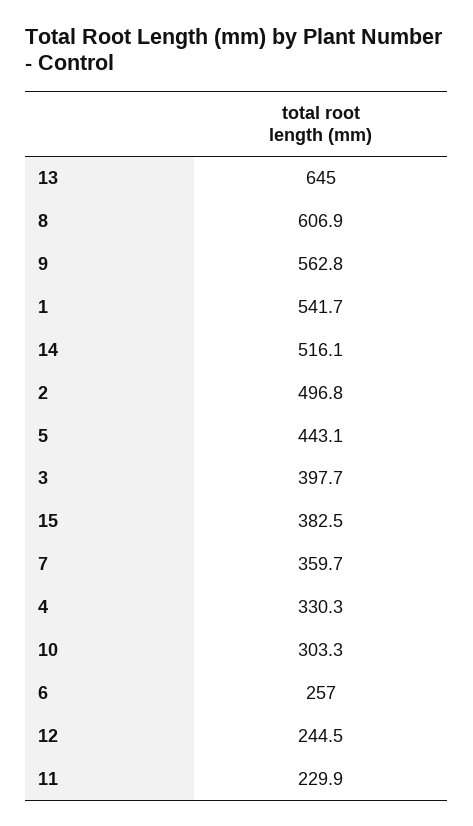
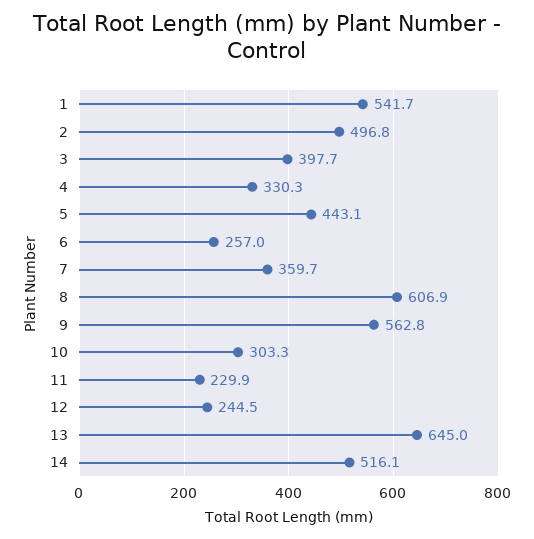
15: 382.5 -> none

